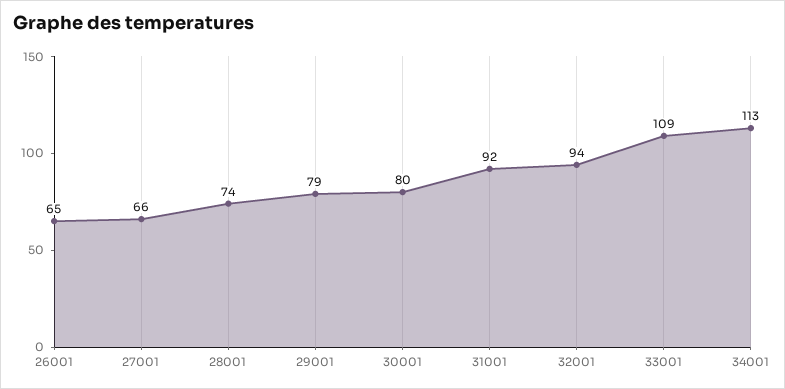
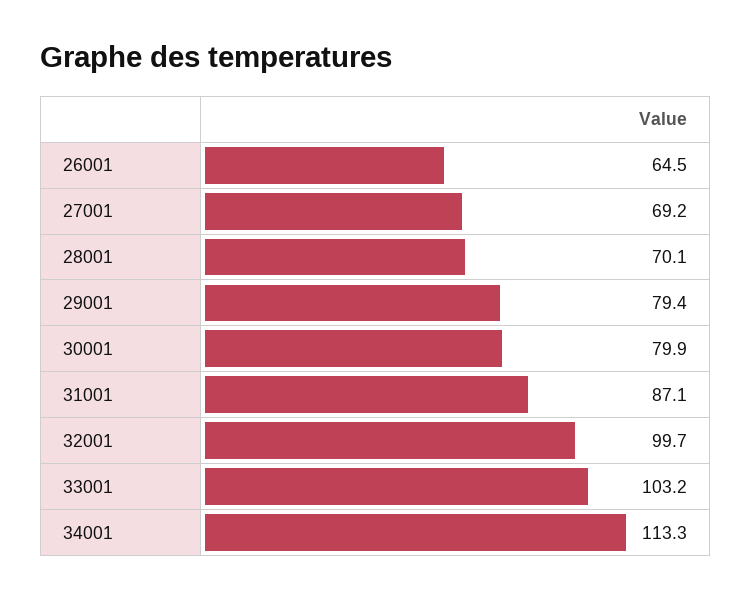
27001: 66 -> 69.2
28001: 74 -> 70.1
31001: 92 -> 87.1
32001: 94 -> 99.7
33001: 109 -> 103.2

